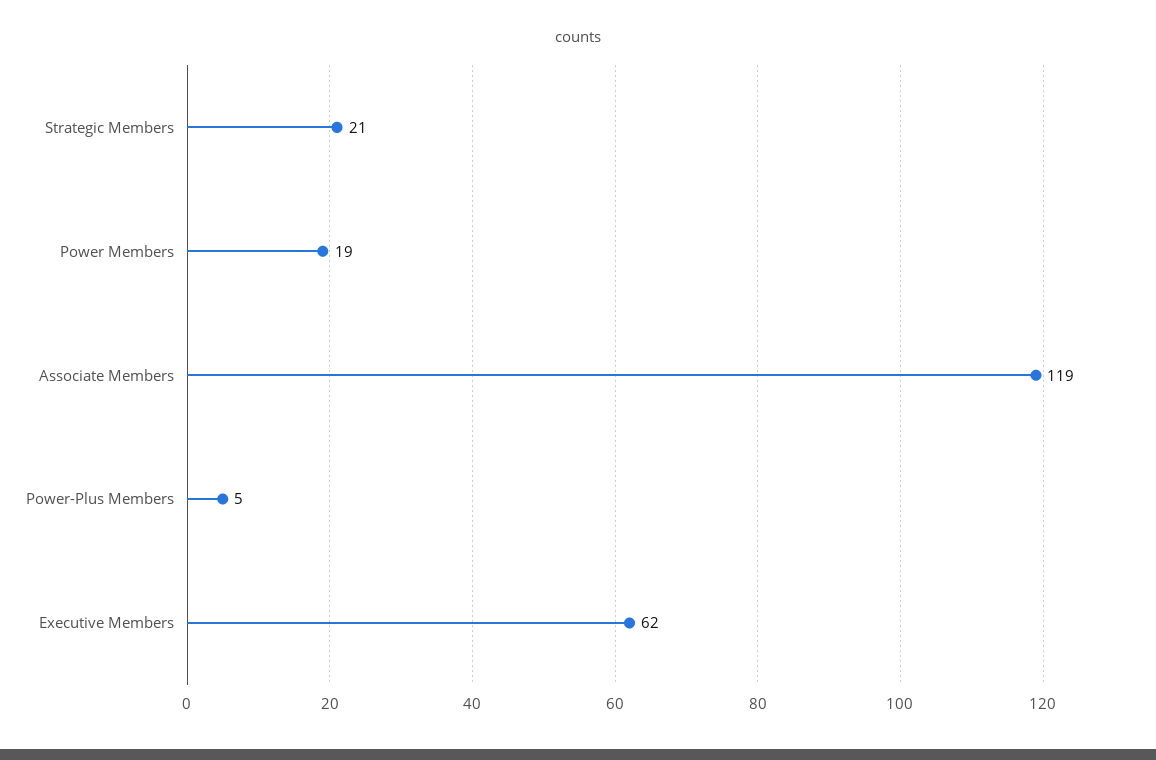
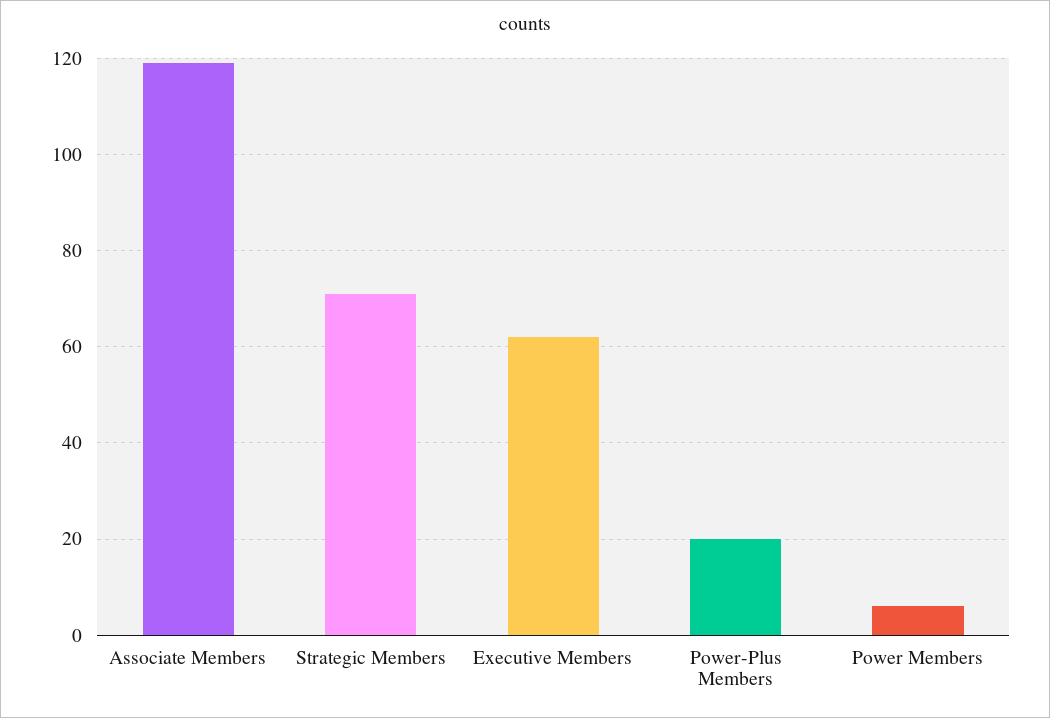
Strategic Members: 21 -> 70
Power Members: 19 -> 5
Power-Plus Members: 5 -> 20

